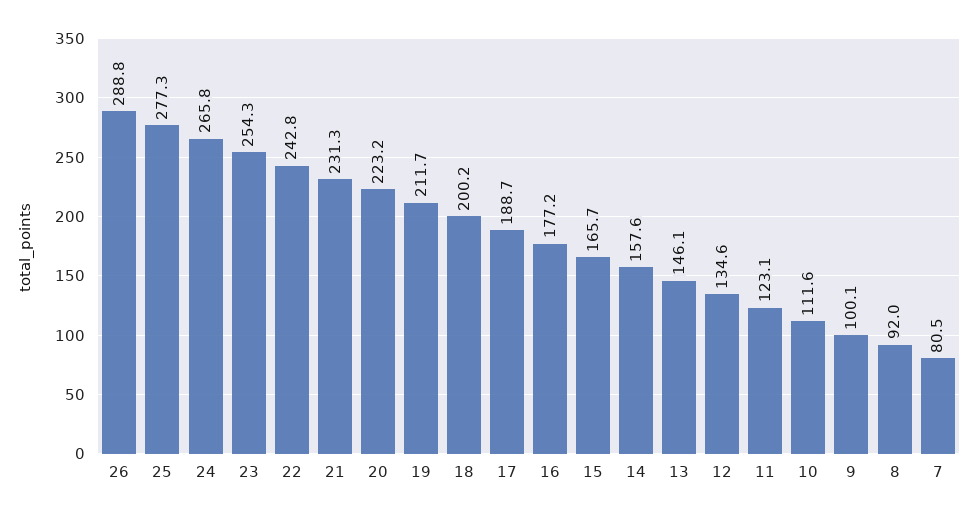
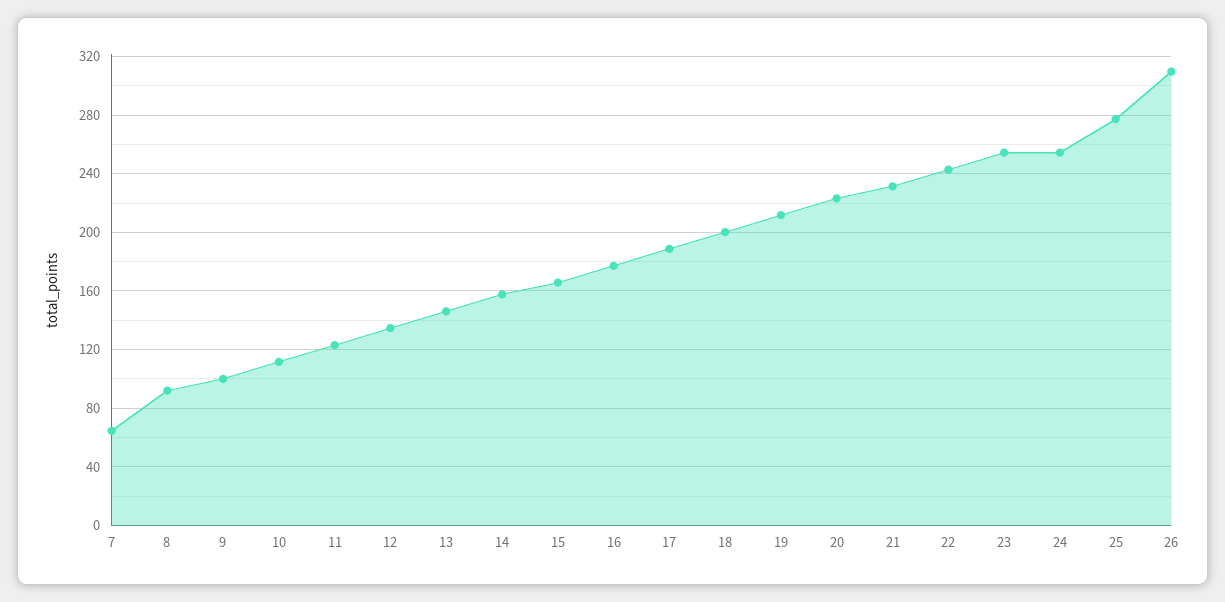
26: 288.8 -> 310
24: 265.8 -> 255
7: 80.5 -> 65

